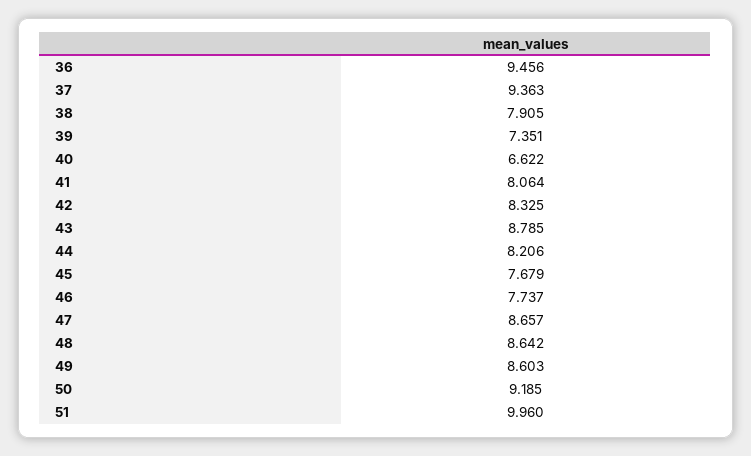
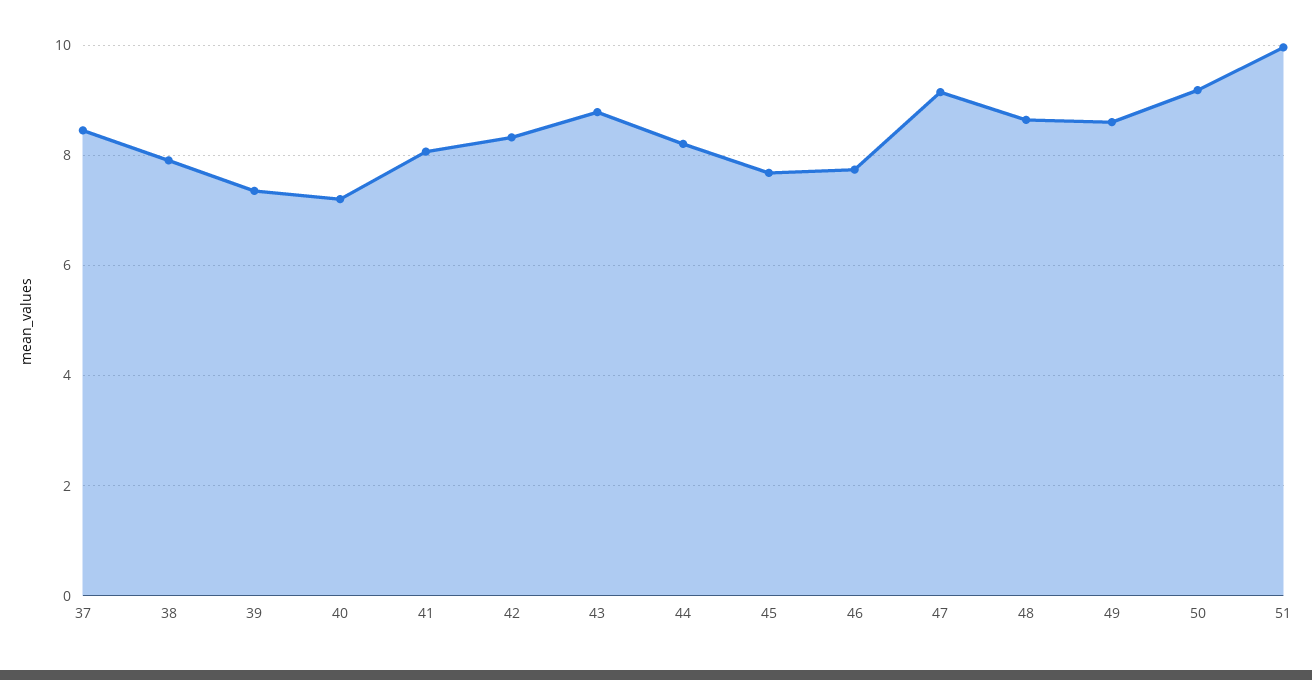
36: 9.456 -> none
37: 9.363 -> 8.4
40: 6.622 -> 7.2
47: 8.657 -> 9.2

